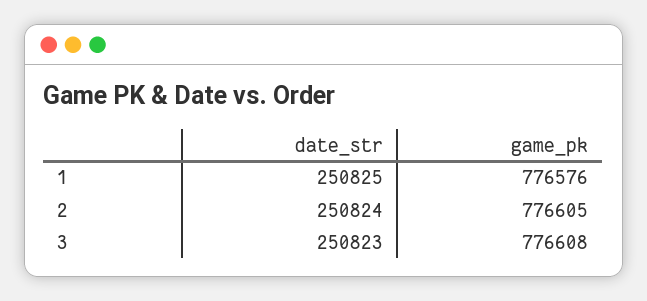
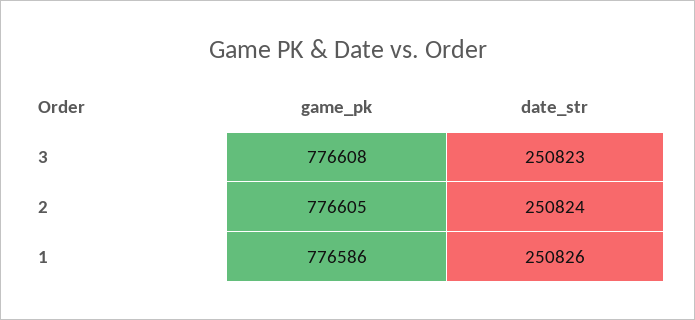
date_str, 1: 250825 -> 250826
game_pk, 1: 776576 -> 776586

